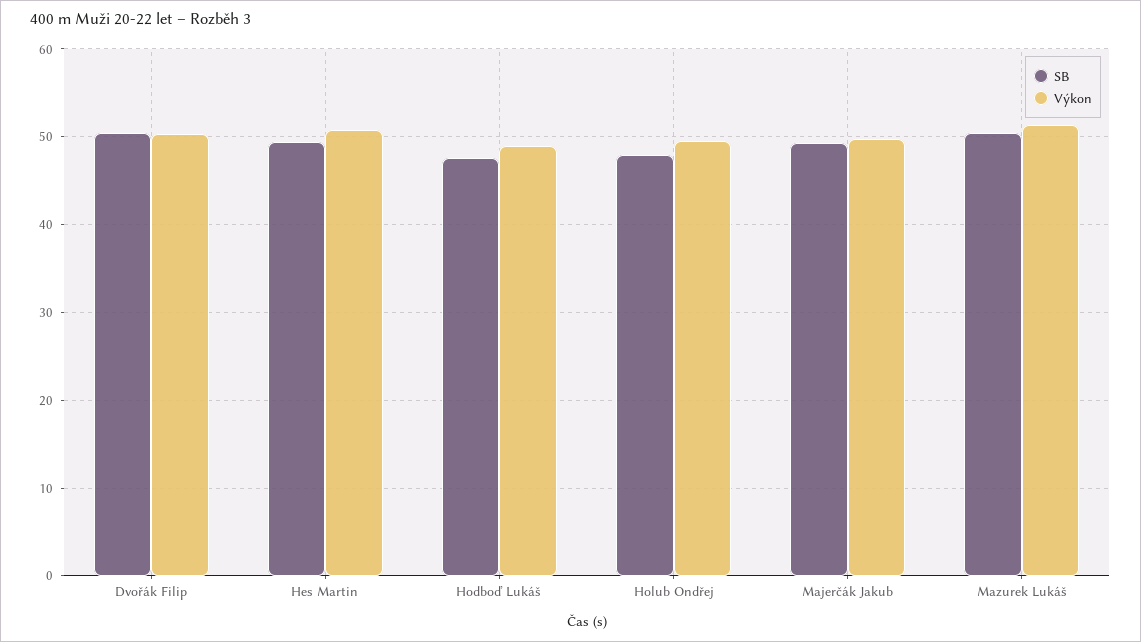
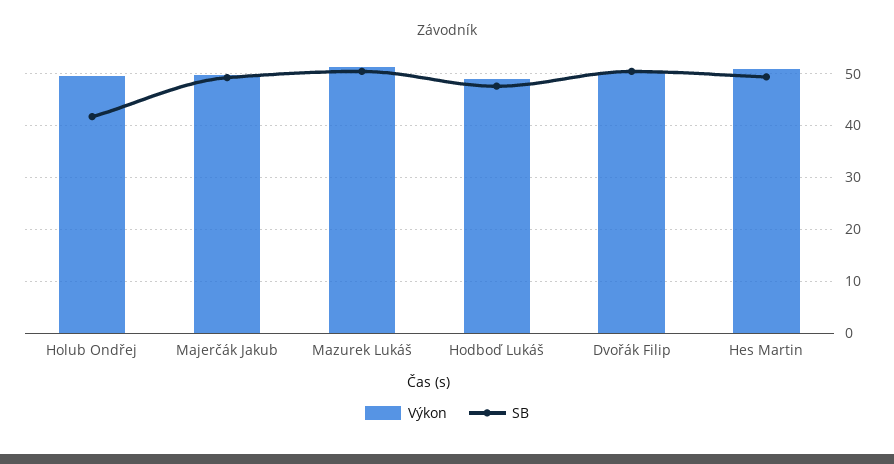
SB, Holub Ondřej: 48 -> 42

